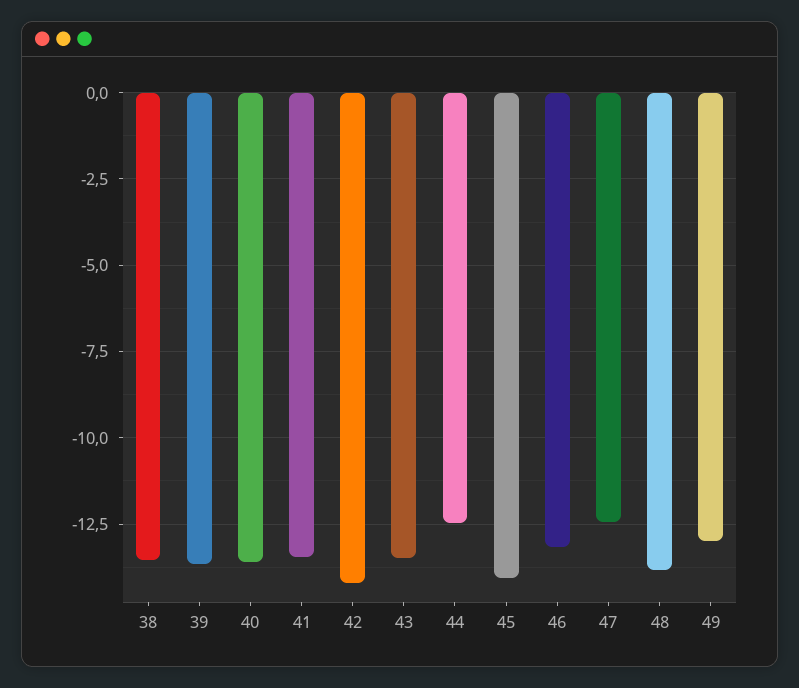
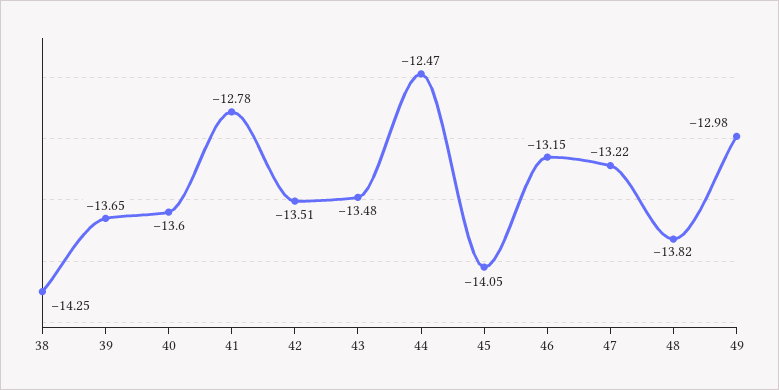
38: -13.5 -> -14.25
41: -13.5 -> -12.78
42: -14.25 -> -13.51
47: -12.5 -> -13.22

